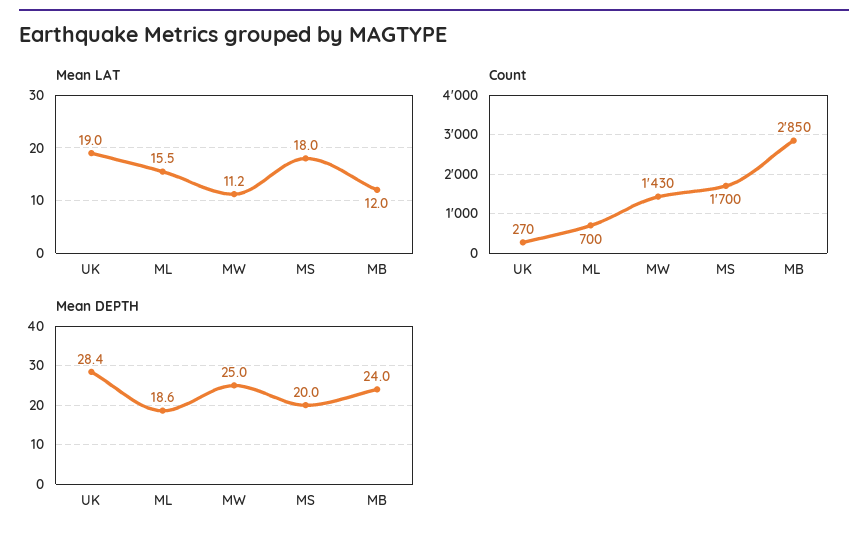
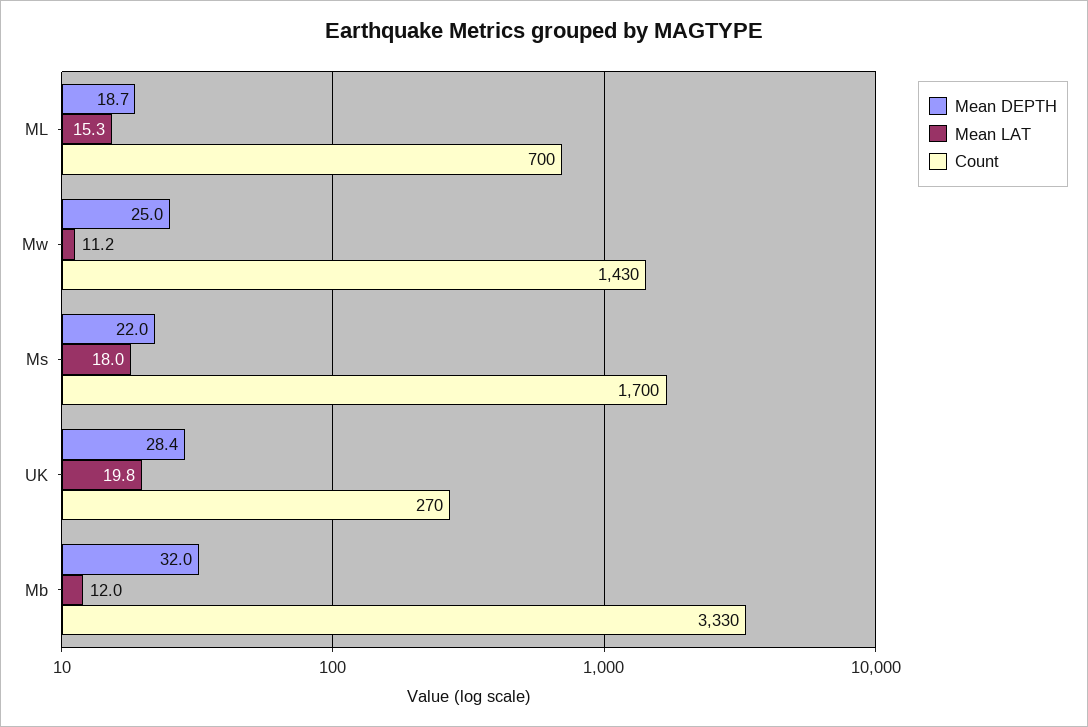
Mean LAT, UK: 19 -> 19.8
Mean LAT, ML: 15.5 -> 15.3
Count, MB: 2850 -> 3330
Mean DEPTH, ML: 18.6 -> 18.7
Mean DEPTH, MS: 20 -> 22
Mean DEPTH, MB: 24 -> 32

